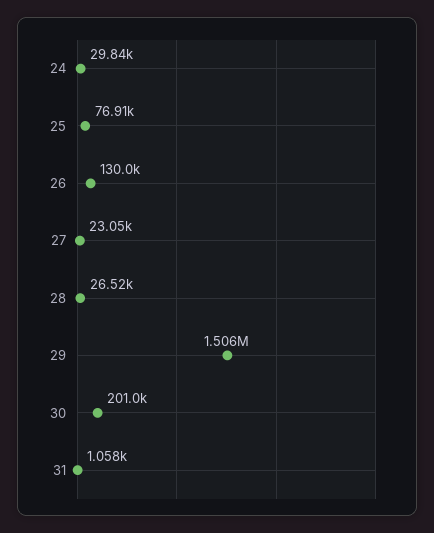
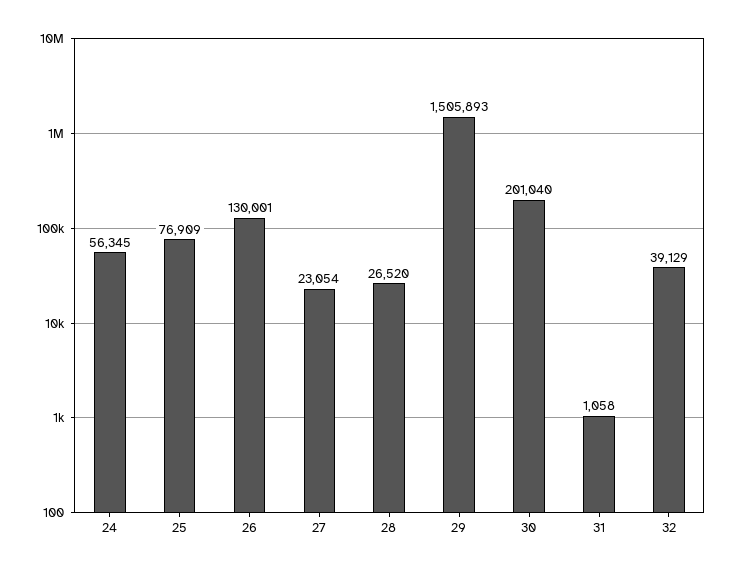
24: 29840 -> 56345
32: none -> 39129

